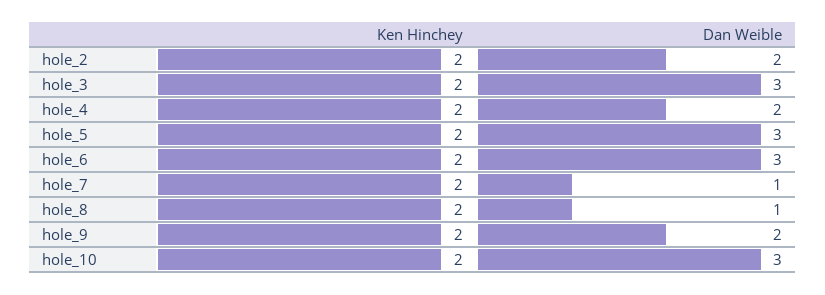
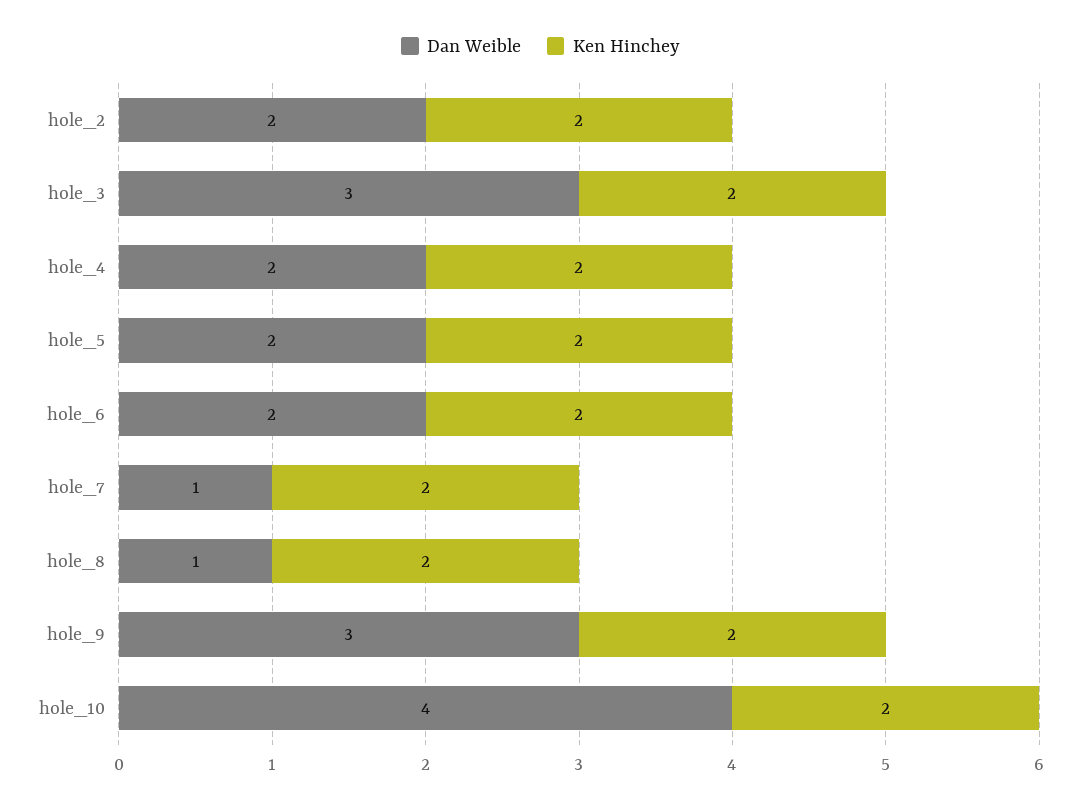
Dan Weible, hole_5: 3 -> 2
Dan Weible, hole_6: 3 -> 2
Dan Weible, hole_9: 2 -> 3
Dan Weible, hole_10: 3 -> 4

